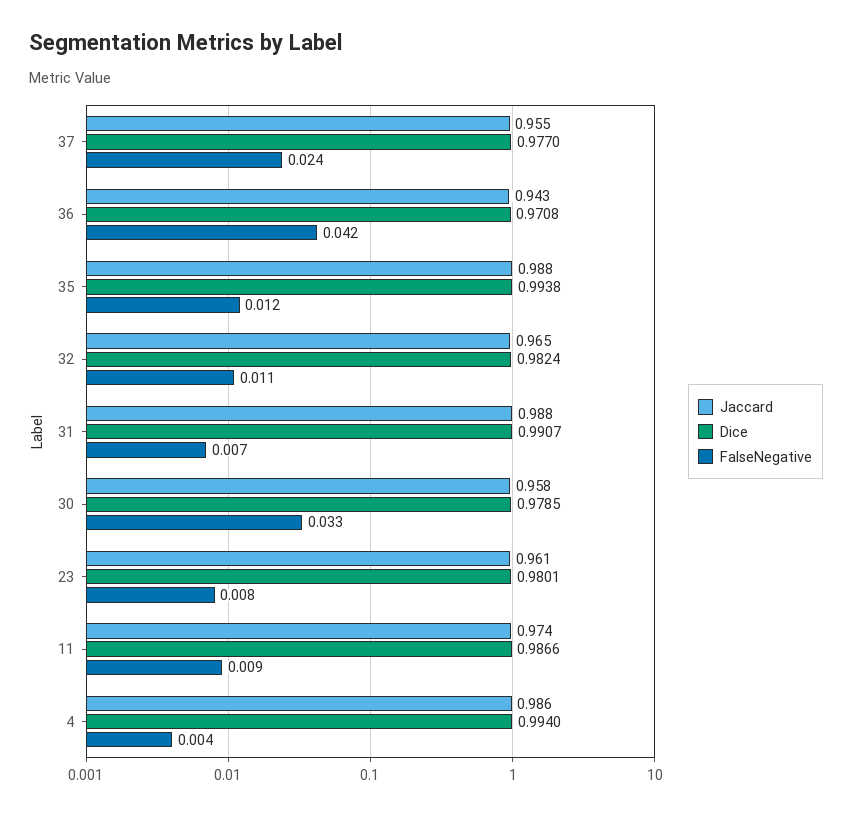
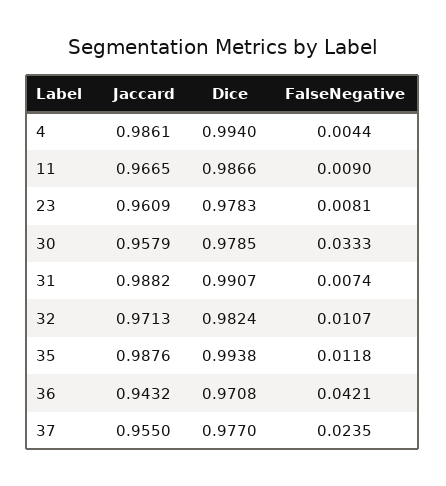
Jaccard, 32: 0.965 -> 0.9713
Dice, 23: 0.9801 -> 0.9783
Jaccard, 11: 0.974 -> 0.9665

